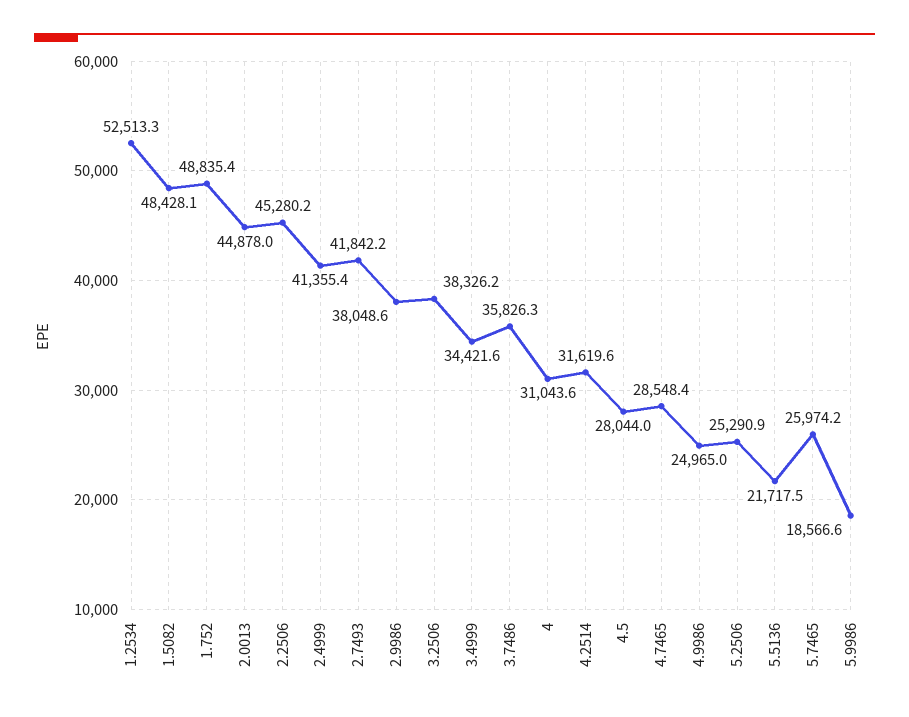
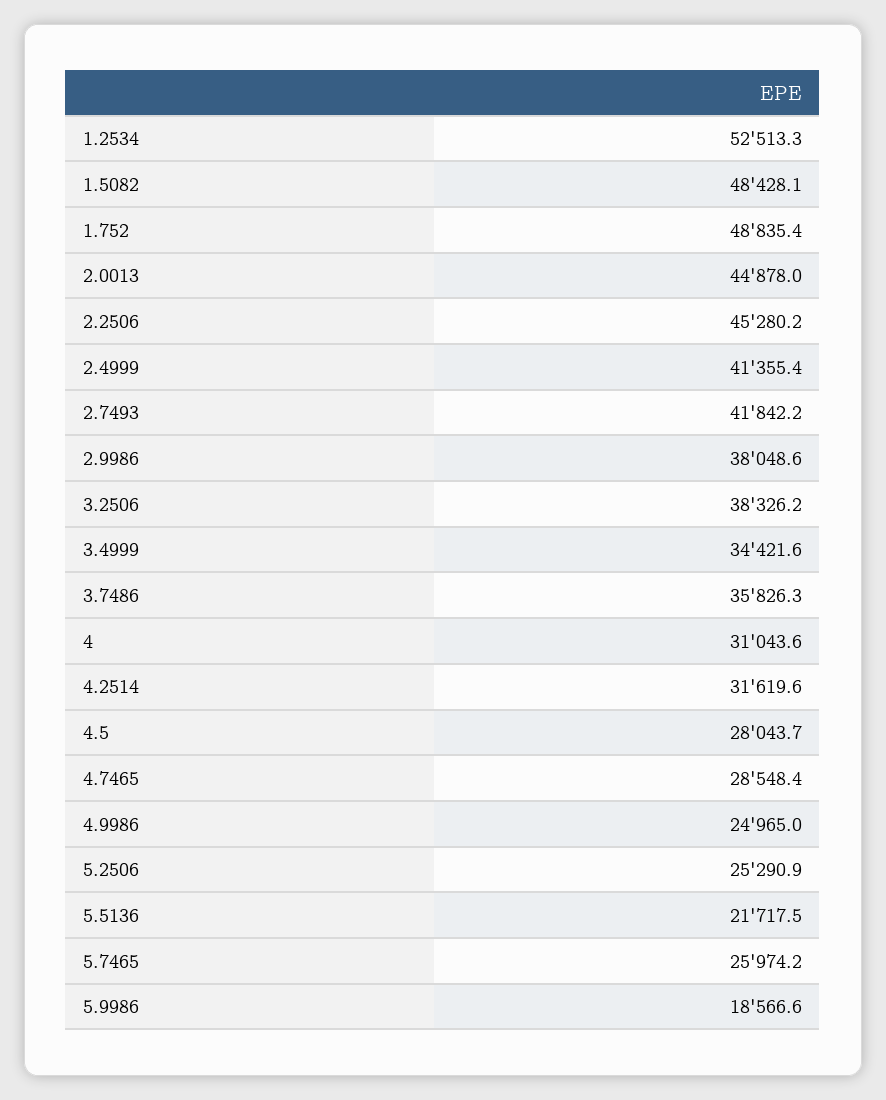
4.5: 28044 -> 28043.7

